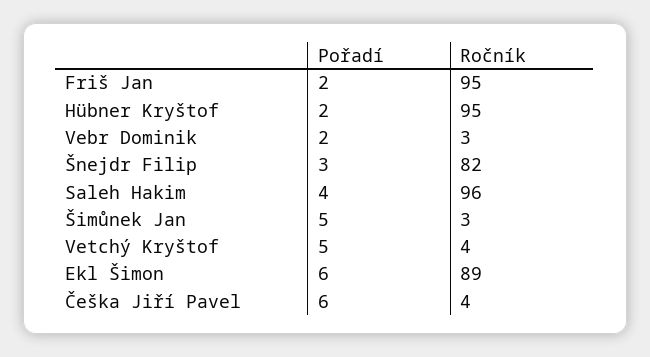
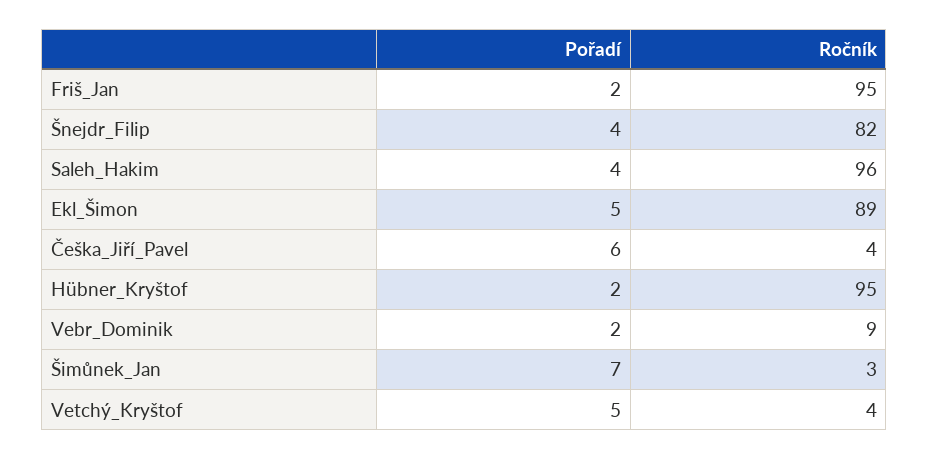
Ročník, Vebr Dominik: 3 -> 9
Pořadí, Šnejdr Filip: 3 -> 4
Pořadí, Šimůnek Jan: 5 -> 7
Pořadí, Ekl Šimon: 6 -> 5

